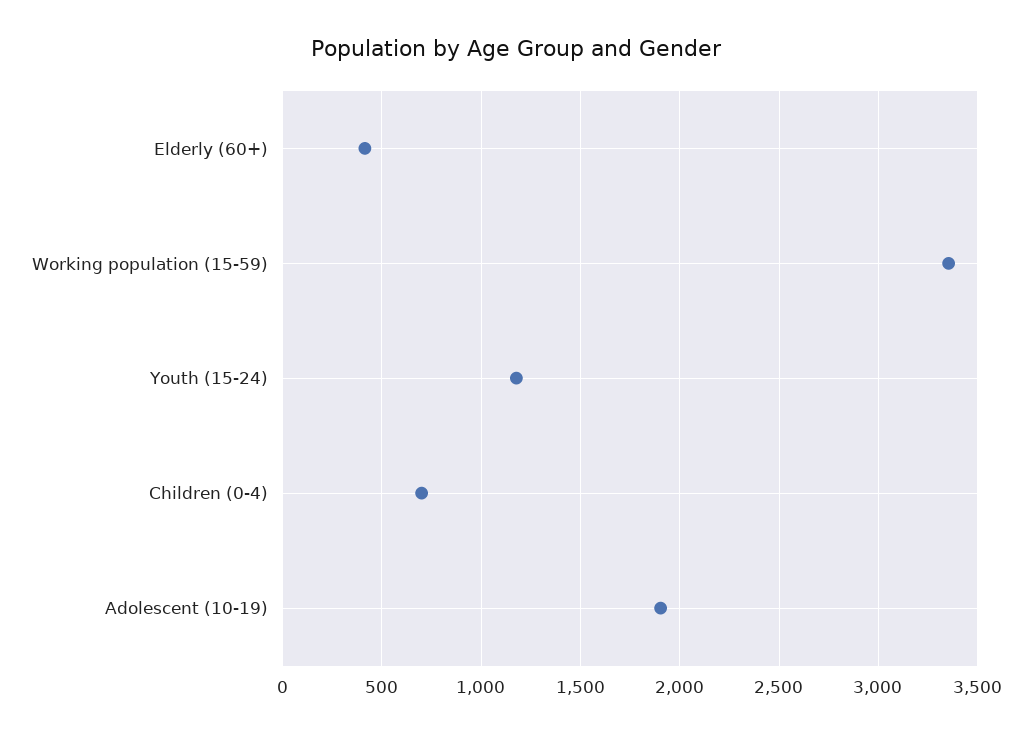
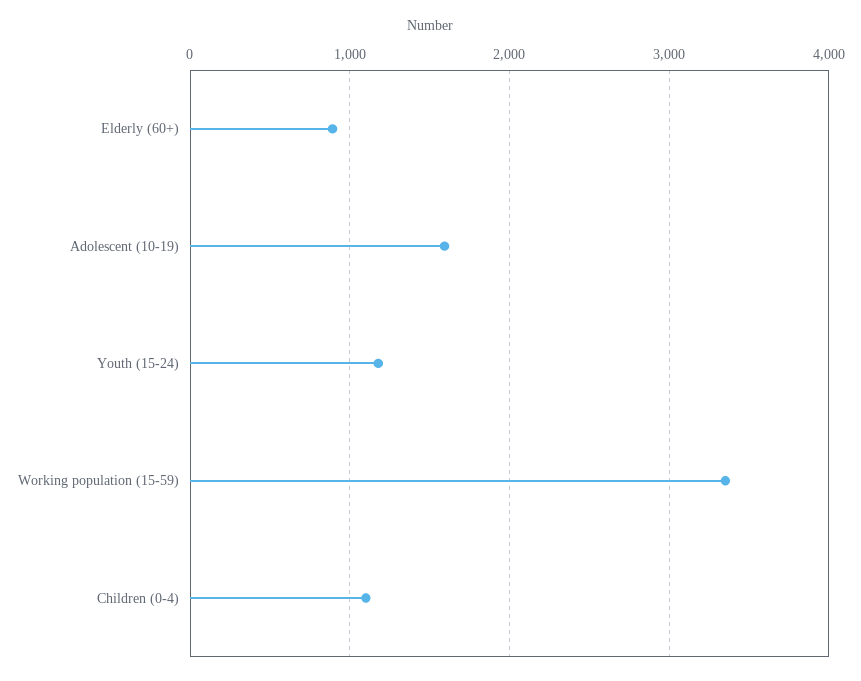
Elderly (60+): 400 -> 900
Children (0-4): 700 -> 1100
Adolescent (10-19): 1900 -> 1600

